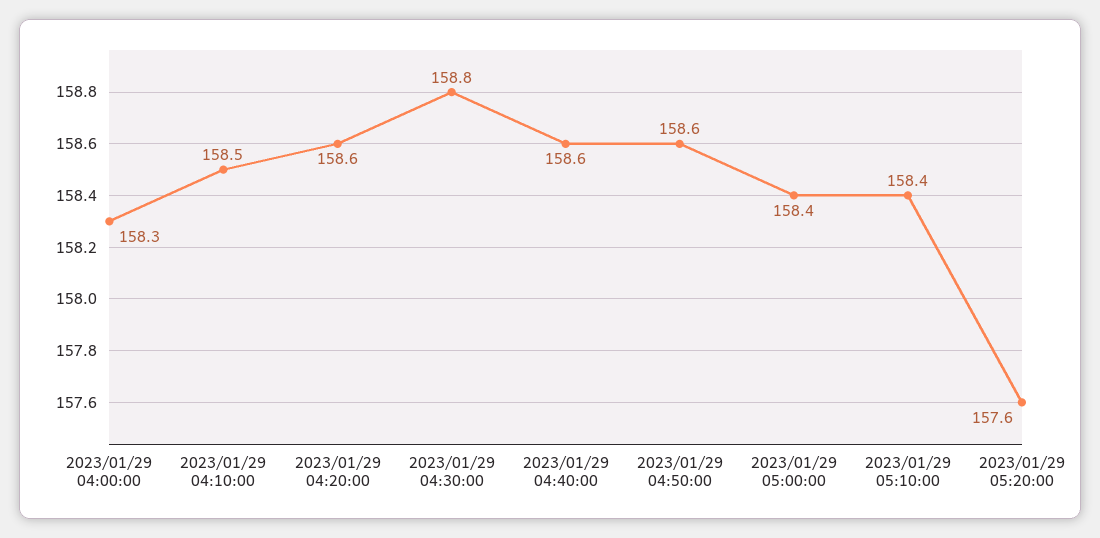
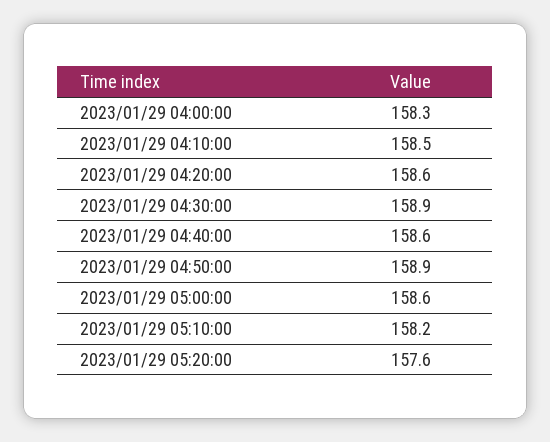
2023/01/29 04:30:00: 158.8 -> 158.9
2023/01/29 04:50:00: 158.6 -> 158.9
2023/01/29 05:00:00: 158.4 -> 158.6
2023/01/29 05:10:00: 158.4 -> 158.2

